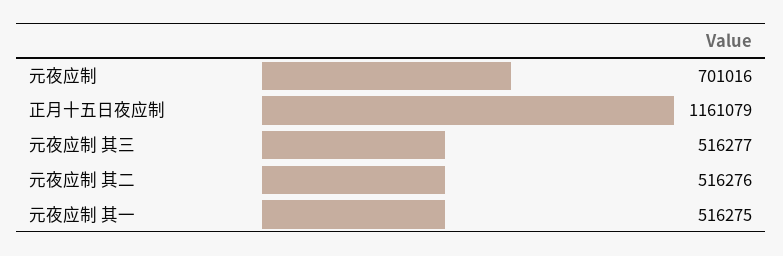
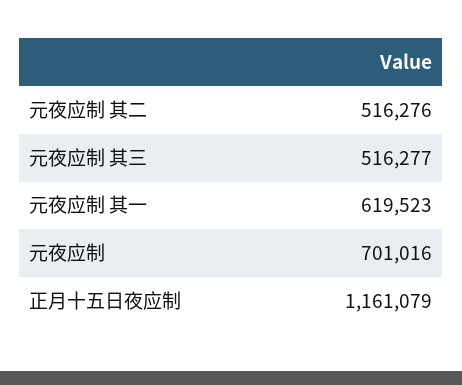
元夜应制 其一: 516275 -> 619523

